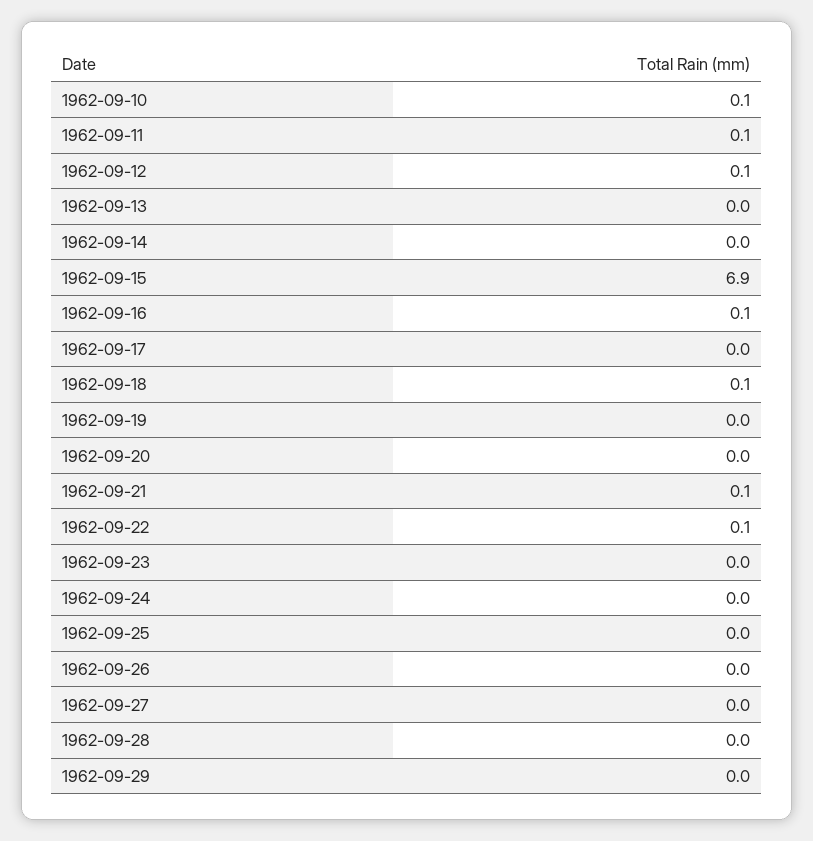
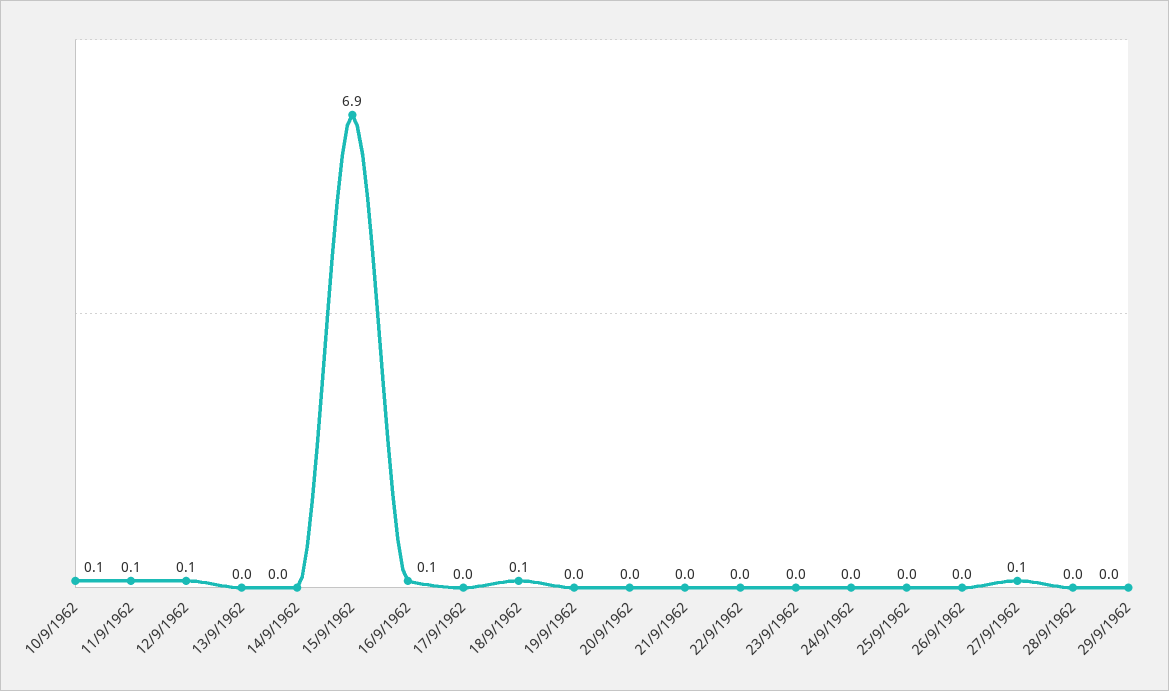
1962-09-21: 0.1 -> 0
1962-09-22: 0.1 -> 0
1962-09-27: 0 -> 0.1

